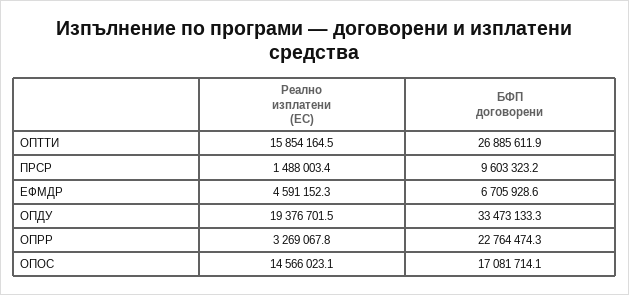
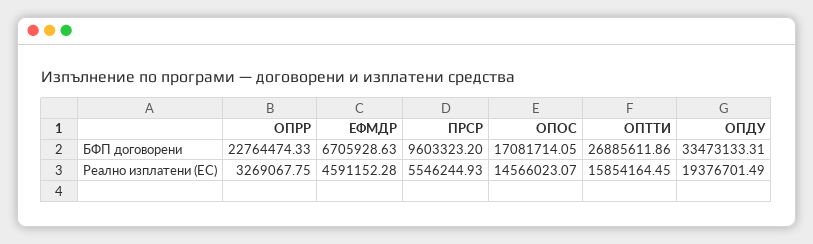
Реално изплатени (ЕС), ПРСР: 1488003.4 -> 5546244.93

